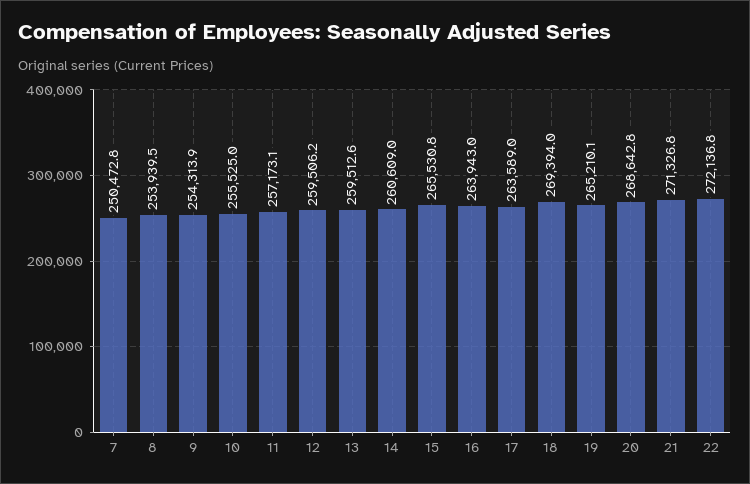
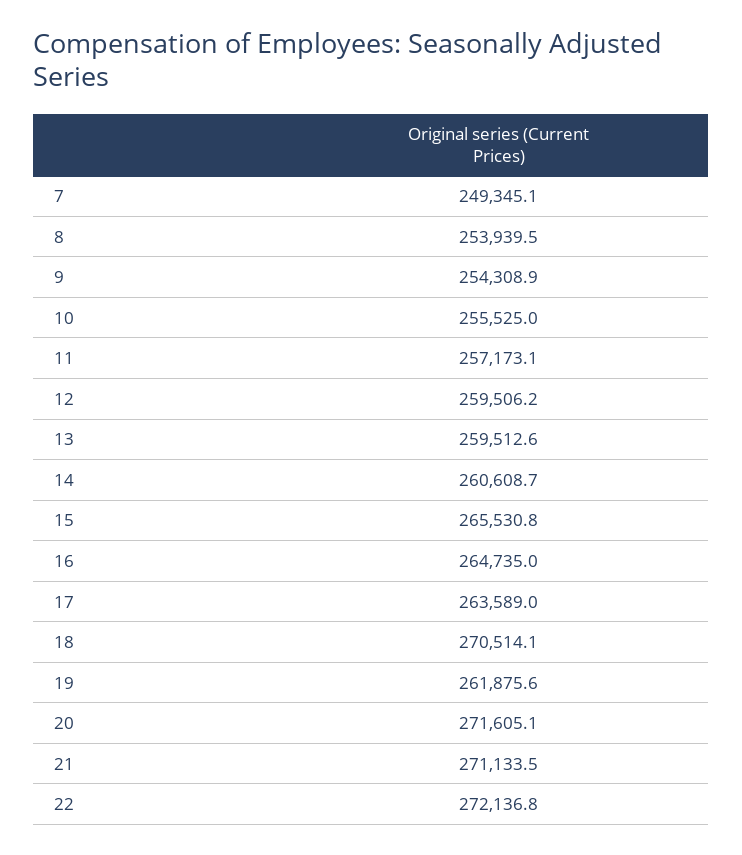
7: 250472.8 -> 249345.1
9: 254313.9 -> 254308.9
14: 260609 -> 260608.7
16: 263943 -> 264735
18: 269394 -> 270514.1
19: 265210.1 -> 261875.6
20: 268642.8 -> 271605.1
21: 271326.8 -> 271133.5

